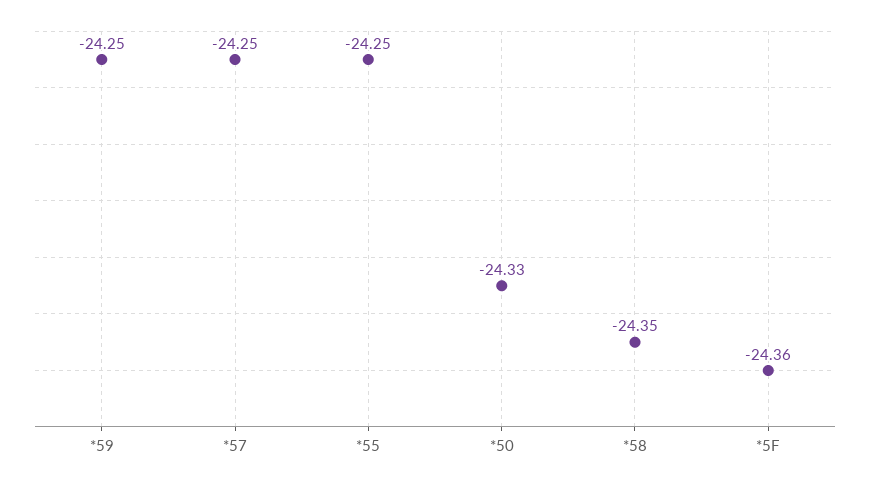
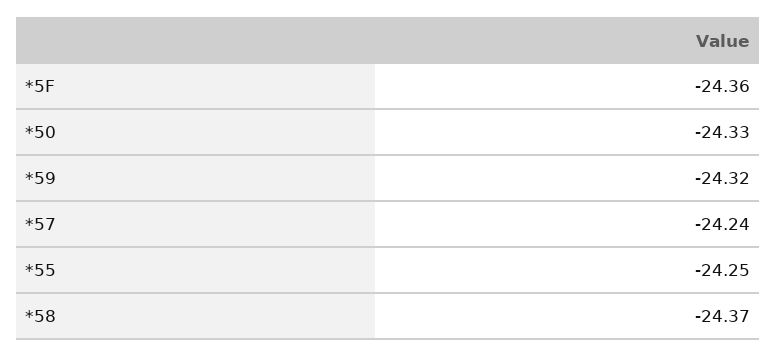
*59: -24.25 -> -24.32
*57: -24.25 -> -24.24
*58: -24.35 -> -24.37

